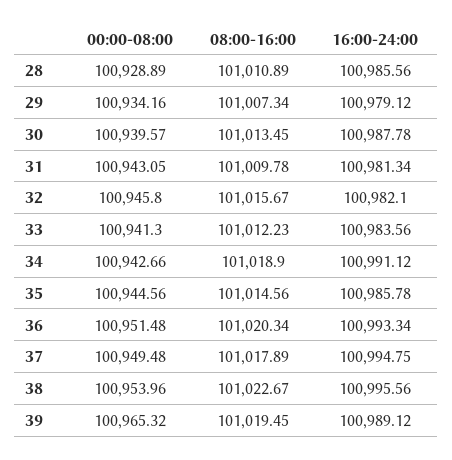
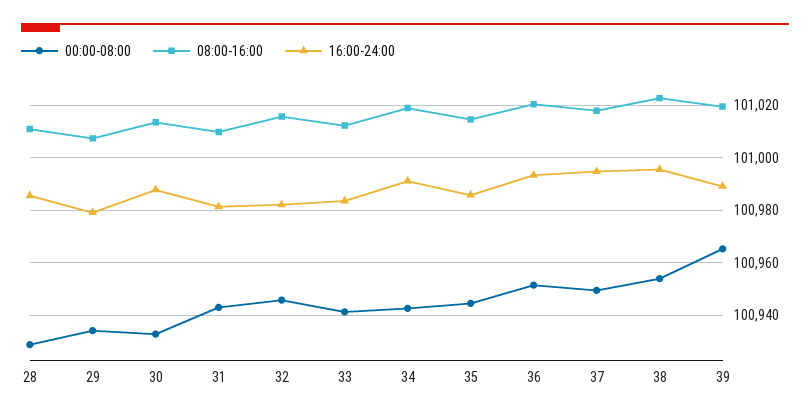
00:00-08:00, 30: 100939.57 -> 100932.5

